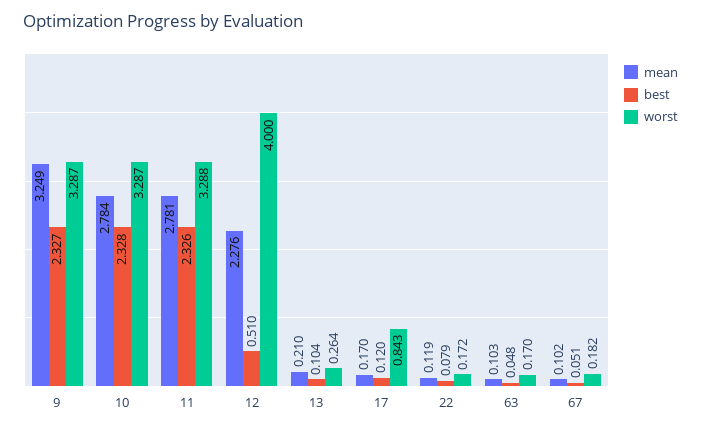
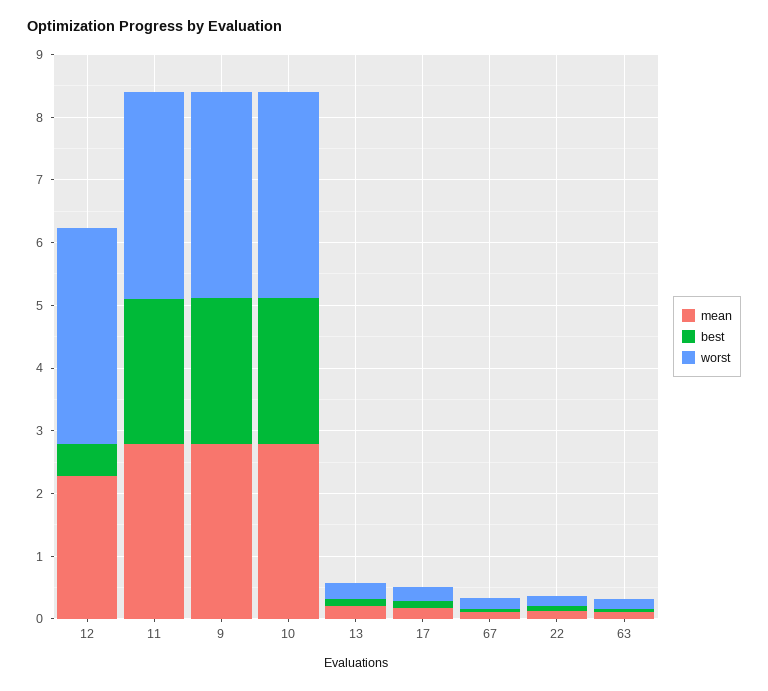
mean, 9: 3.249 -> 2.8
worst, 12: 4 -> 3.4
worst, 17: 0.843 -> 0.2

